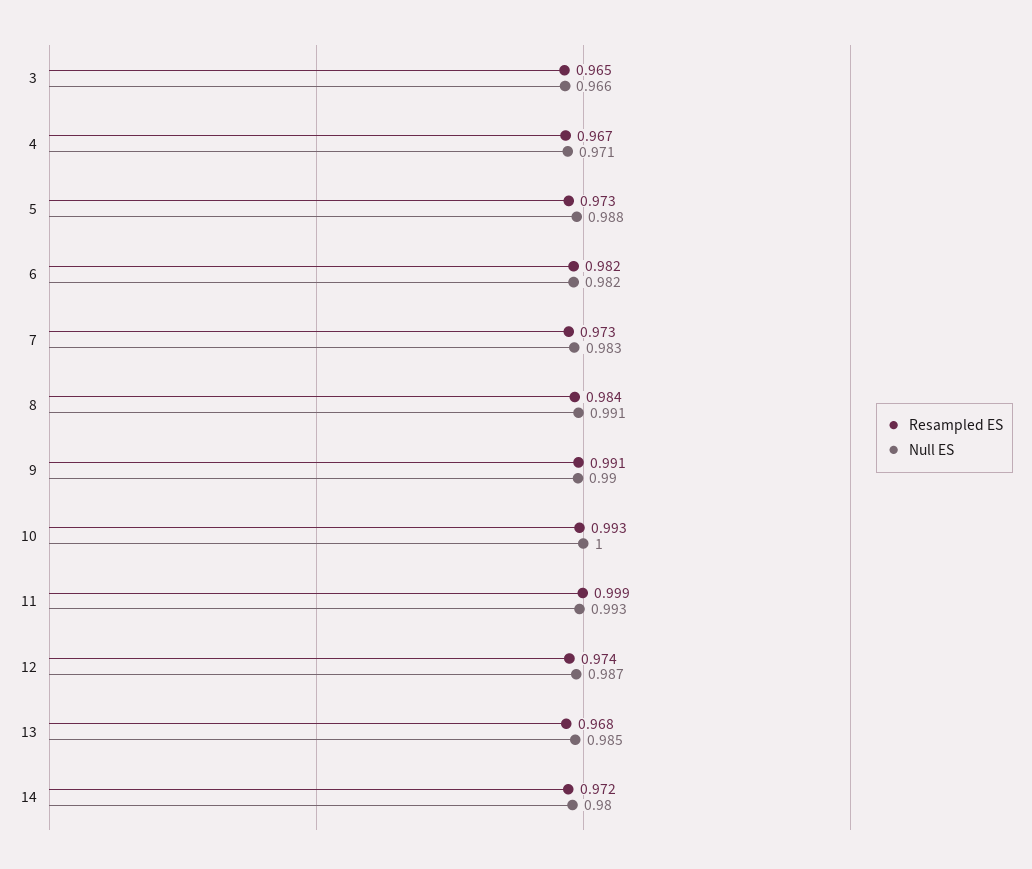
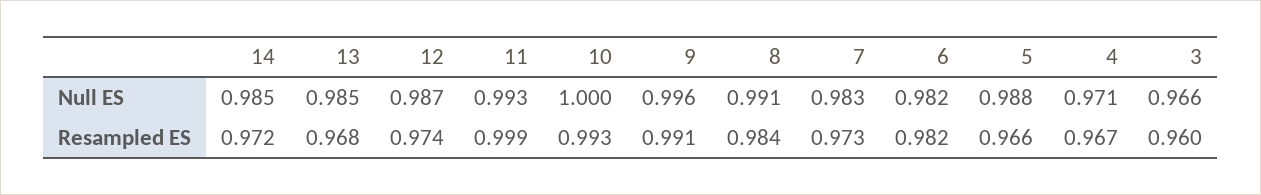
Resampled ES, 3: 0.965 -> 0.96
Resampled ES, 5: 0.973 -> 0.966
Null ES, 9: 0.99 -> 0.996
Null ES, 14: 0.98 -> 0.985

